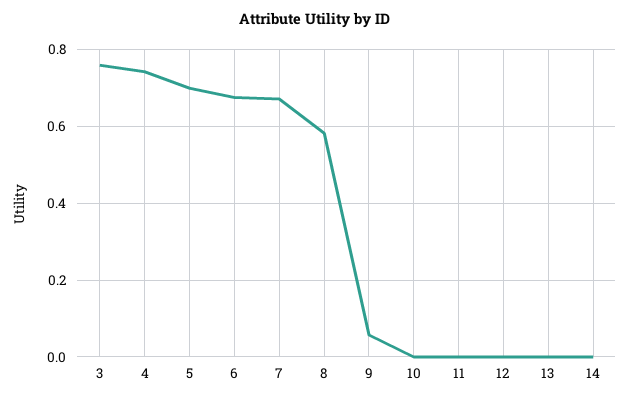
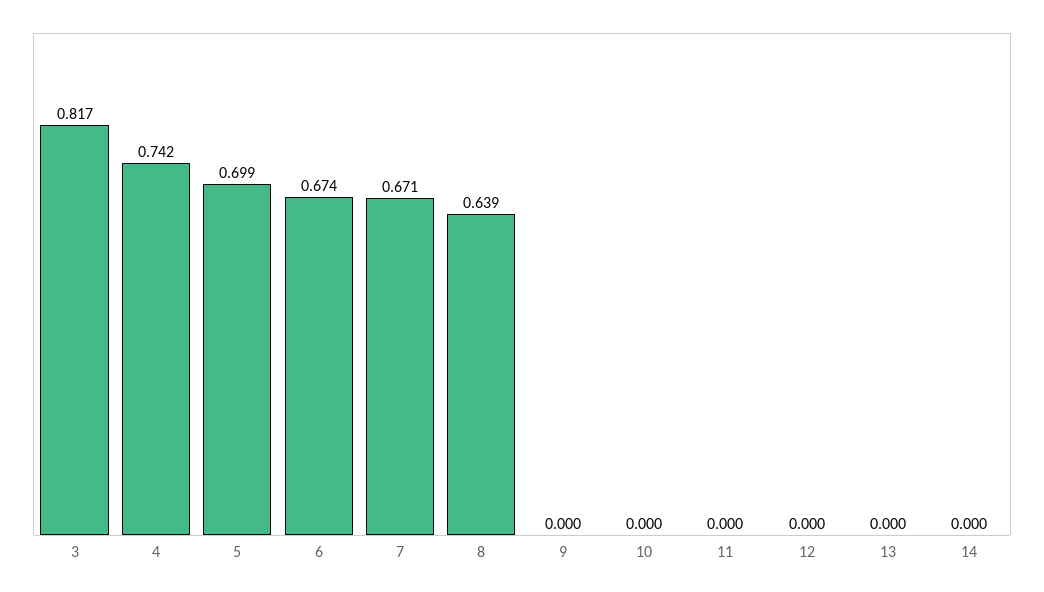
3: 0.76 -> 0.817
8: 0.58 -> 0.639
9: 0.06 -> 0

